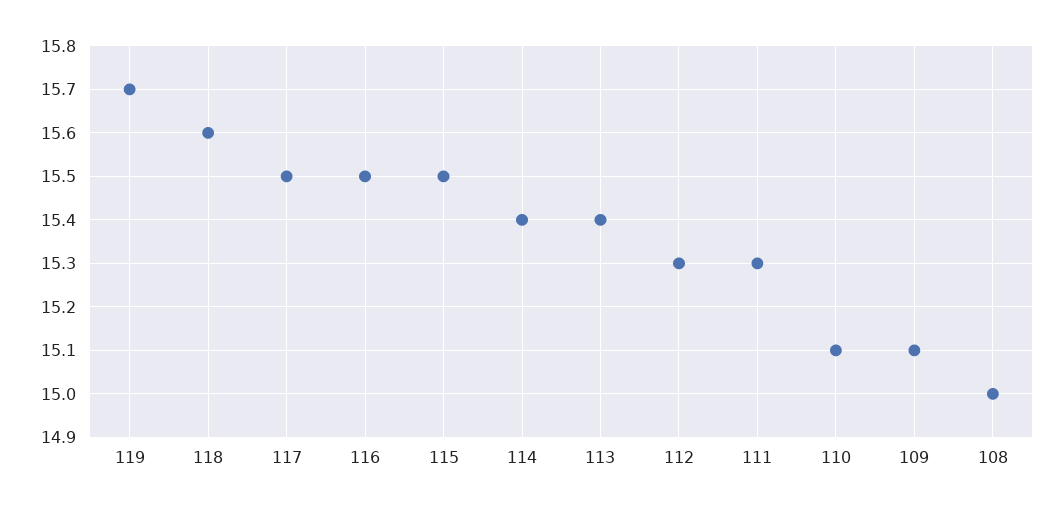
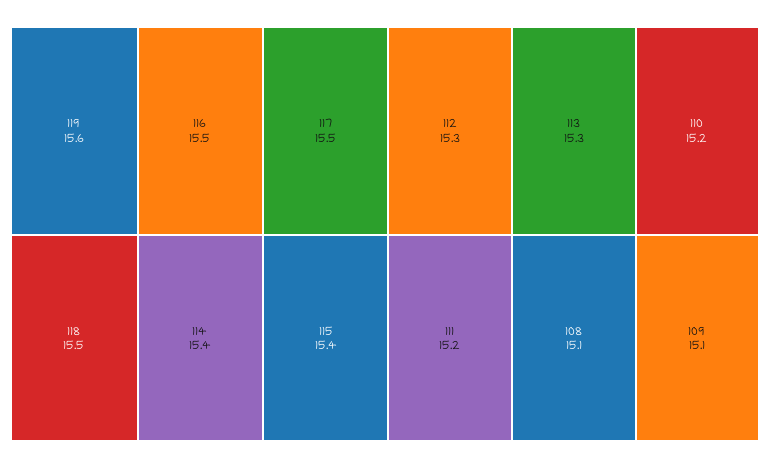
119: 15.7 -> 15.6
118: 15.6 -> 15.5
115: 15.5 -> 15.4
113: 15.4 -> 15.3
111: 15.3 -> 15.2
110: 15.1 -> 15.2
108: 15 -> 15.1

